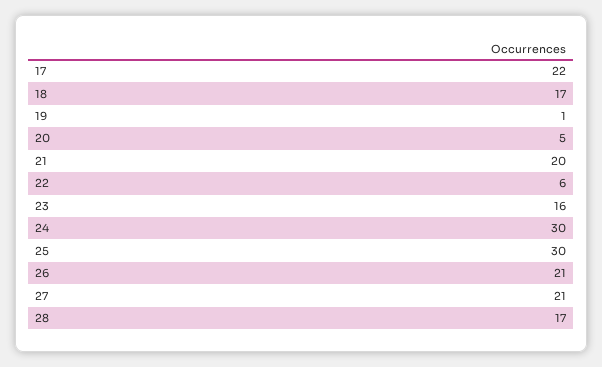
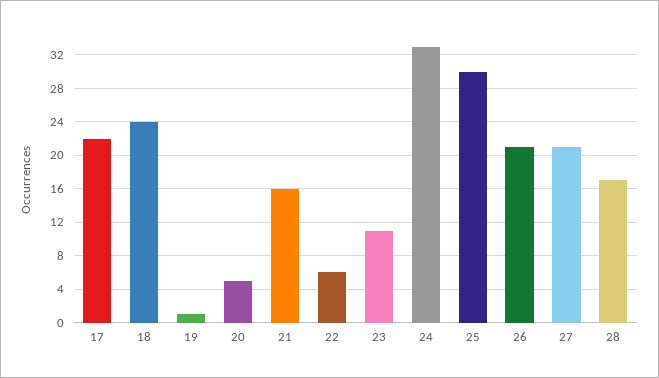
18: 17 -> 24
21: 20 -> 16
23: 16 -> 11
24: 30 -> 33

